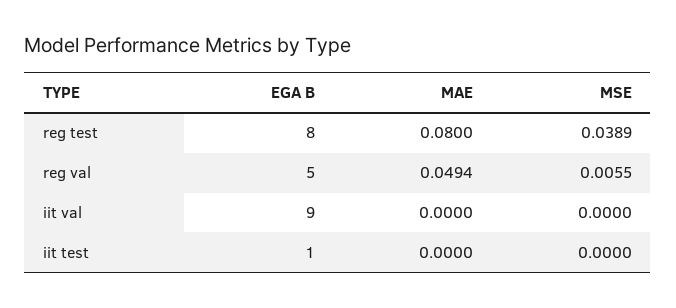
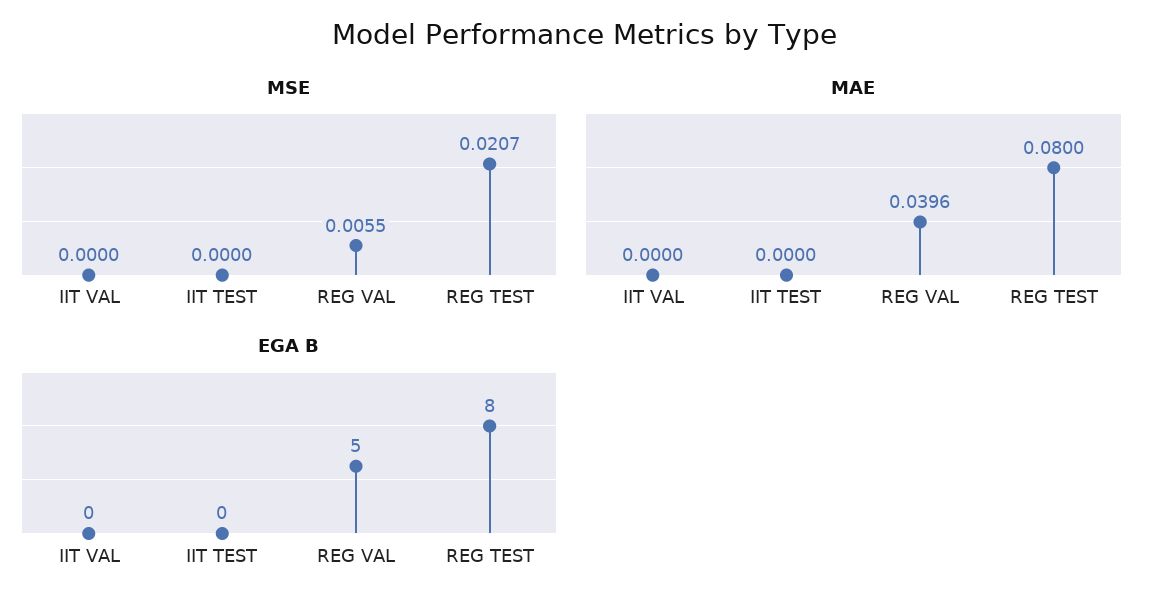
MSE, reg test: 0.0389 -> 0.0207
MAE, reg val: 0.0494 -> 0.0396
EGA B, iit val: 9 -> 0
EGA B, iit test: 1 -> 0

